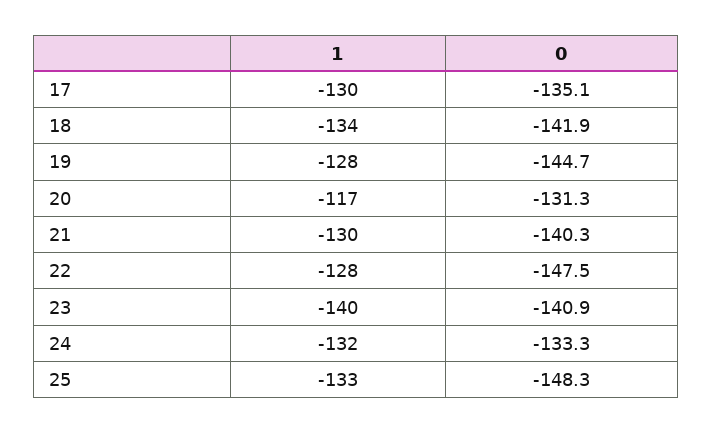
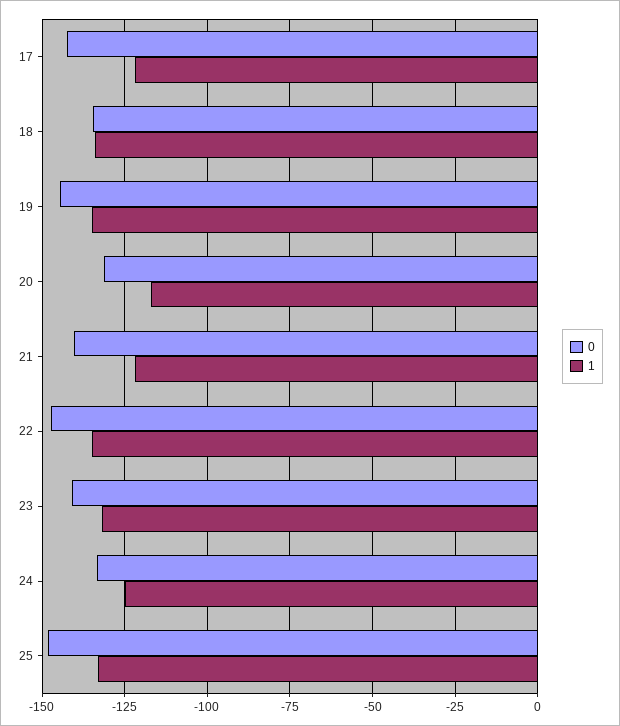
1, 17: -130 -> -122.5
0, 17: -135.1 -> -142.5
0, 18: -141.9 -> -135
1, 19: -128 -> -135
1, 21: -130 -> -122.5
1, 22: -128 -> -135
1, 23: -140 -> -132.5
1, 24: -132 -> -125

